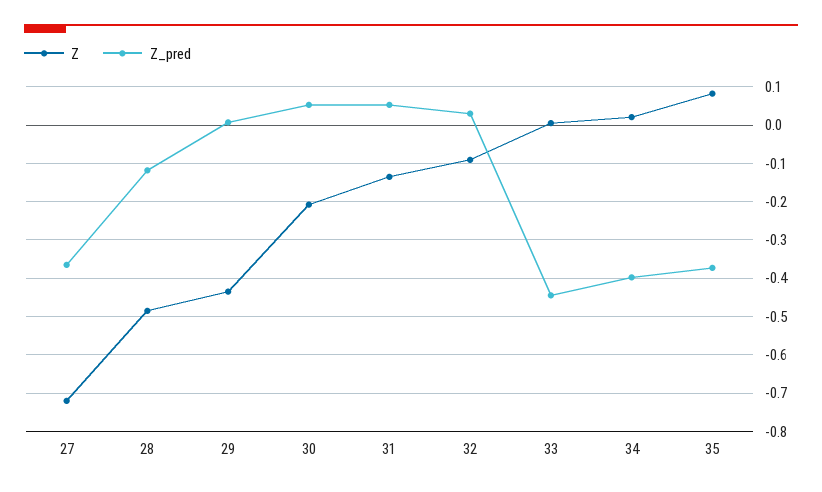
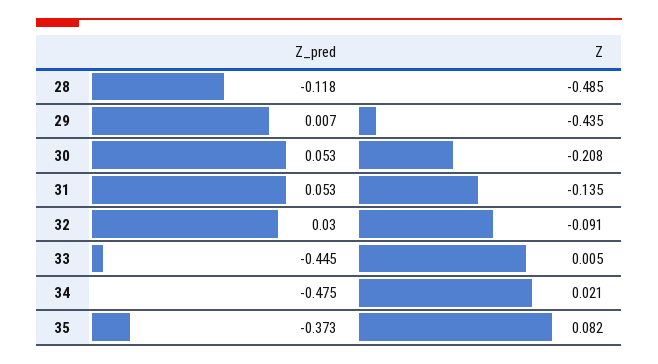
Z, 27: -0.72 -> none
Z_pred, 27: -0.36 -> none
Z_pred, 34: -0.4 -> -0.475

